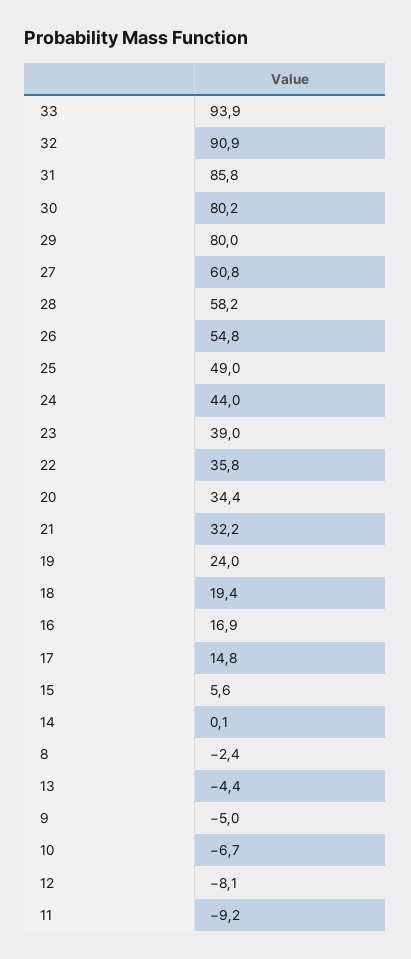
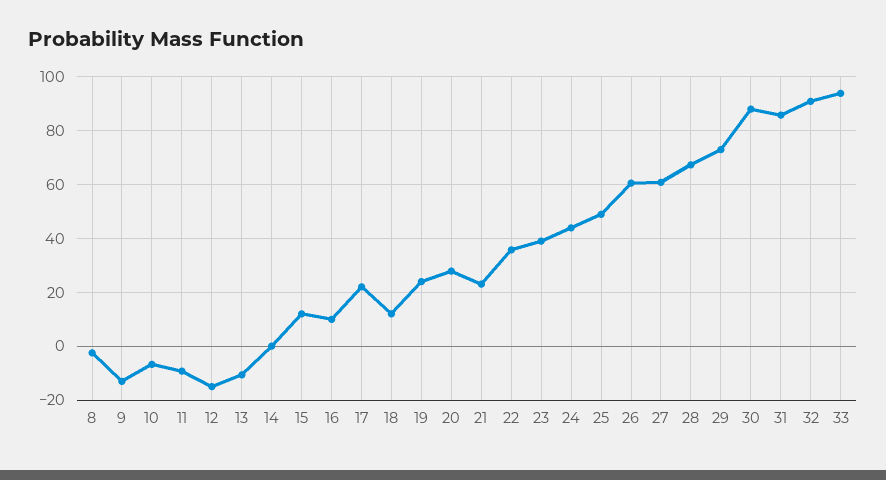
30: 80.2 -> 87.5
29: 80 -> 72.5
28: 58.2 -> 67.5
26: 54.8 -> 60
20: 34.4 -> 27.5
21: 32.2 -> 22.5
18: 19.4 -> 12.5
16: 16.9 -> 10
17: 14.8 -> 22.5
15: 5.6 -> 12.5
13: -4.4 -> -10
9: -5 -> -12.5
12: -8.1 -> -15

